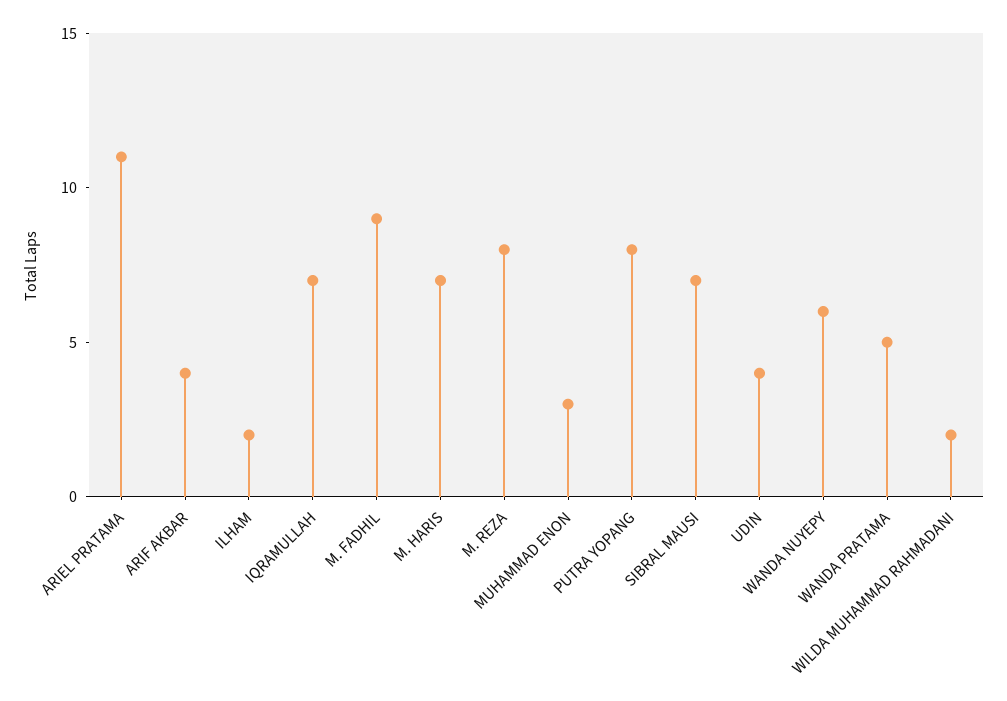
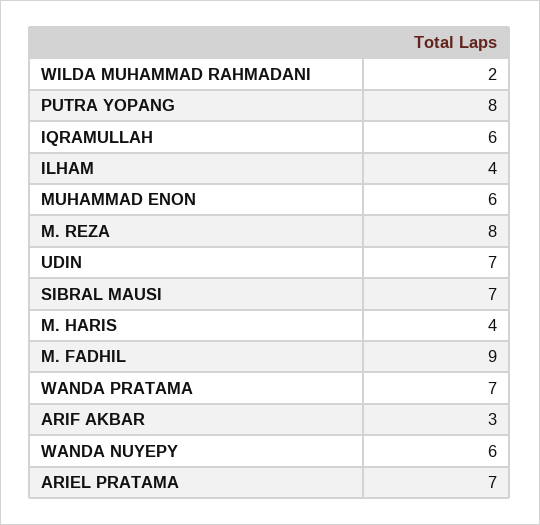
ARIEL PRATAMA: 11 -> 7
ARIF AKBAR: 4 -> 3
ILHAM: 2 -> 4
IQRAMULLAH: 7 -> 6
M. HARIS: 7 -> 4
MUHAMMAD ENON: 3 -> 6
UDIN: 4 -> 7
WANDA PRATAMA: 5 -> 7

